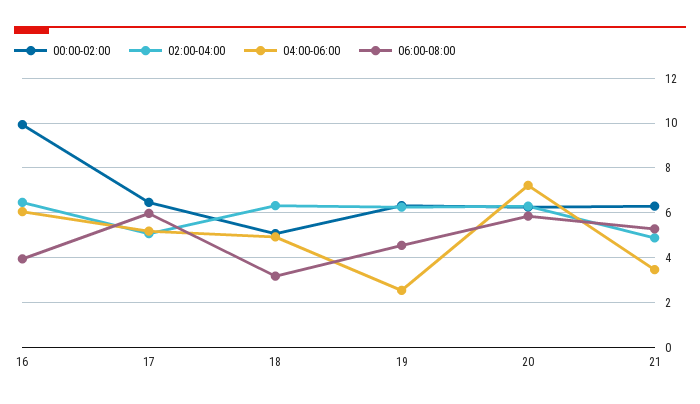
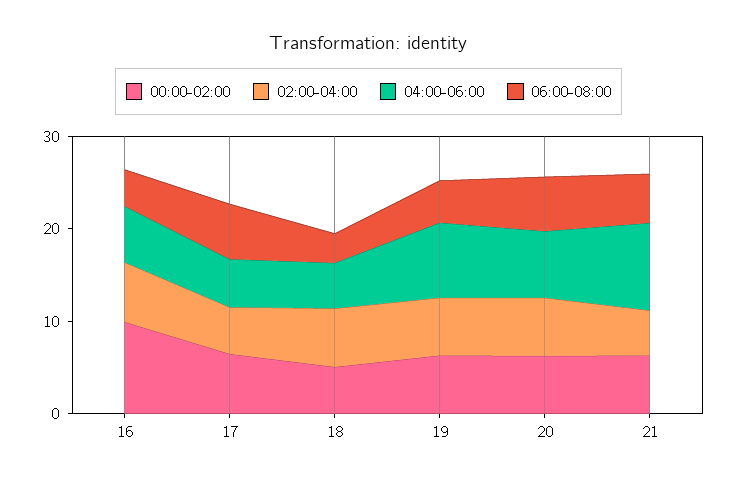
04:00-06:00, 19: 2.5 -> 8
04:00-06:00, 21: 3.5 -> 10

